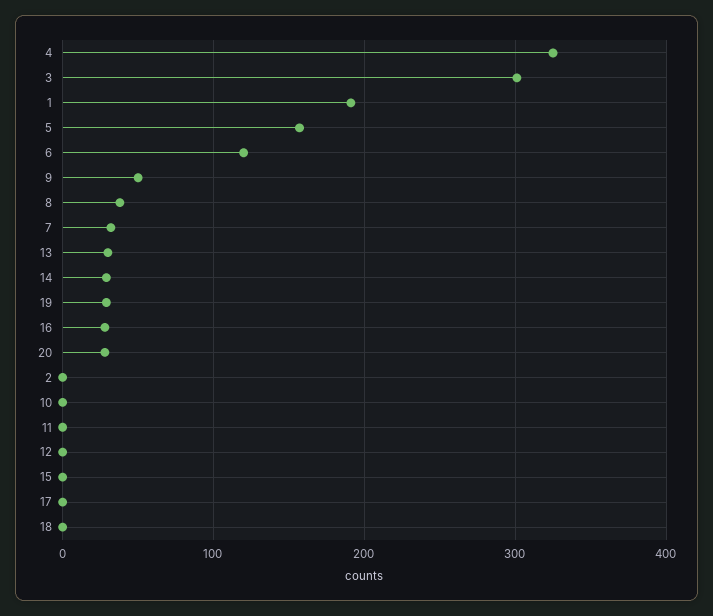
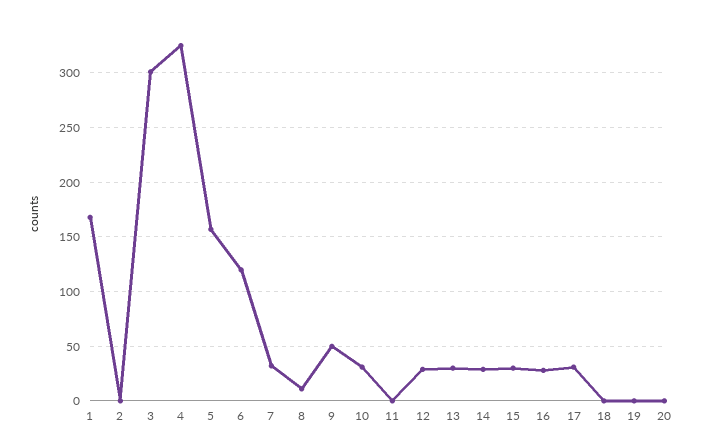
1: 190 -> 170
8: 40 -> 10
19: 30 -> 0
20: 30 -> 0
10: 0 -> 30
12: 0 -> 30
15: 0 -> 30
17: 0 -> 30

